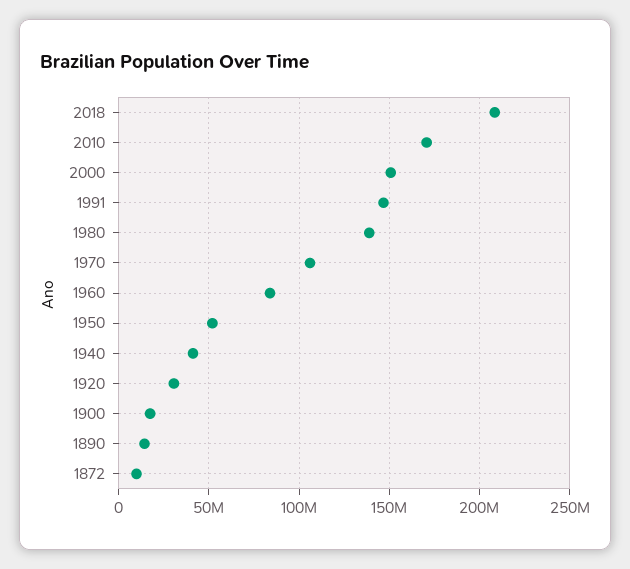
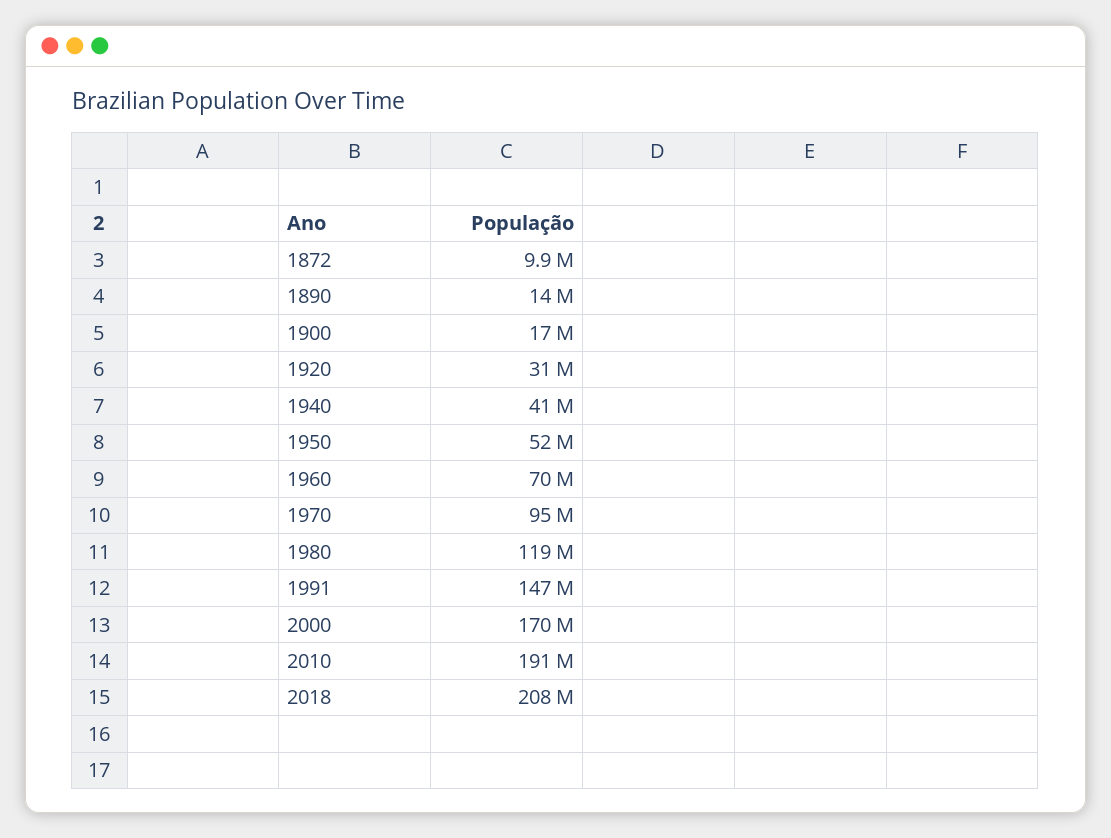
2010: 170000000 -> 191000000
2000: 150000000 -> 170000000
1980: 140000000 -> 119000000
1970: 105000000 -> 95000000
1960: 85000000 -> 70000000

